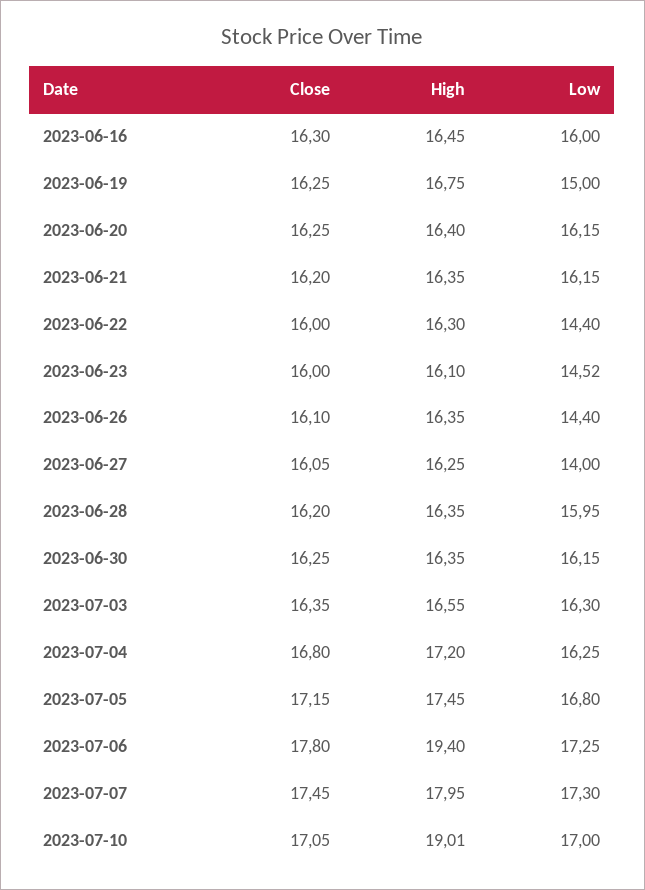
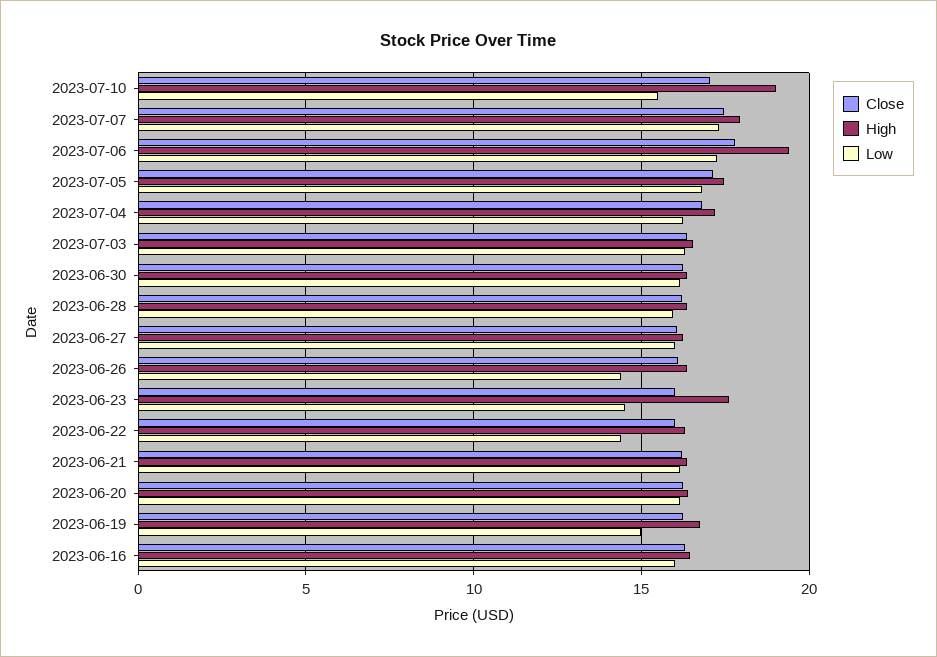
High, 2023-06-23: 16.1 -> 17.5
Low, 2023-06-27: 14 -> 16
Low, 2023-07-10: 17 -> 15.5

